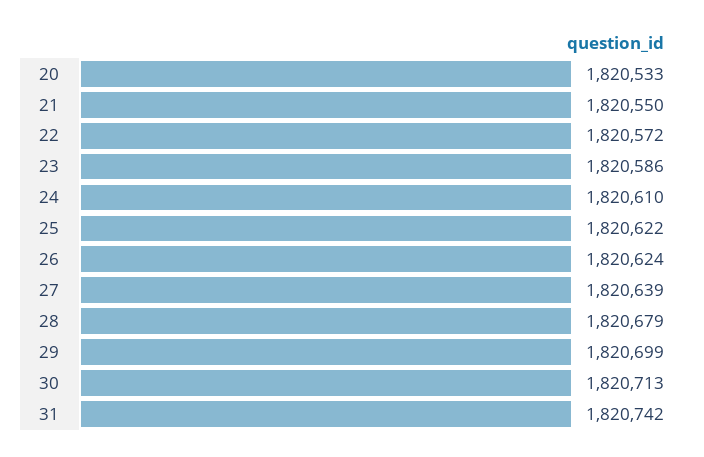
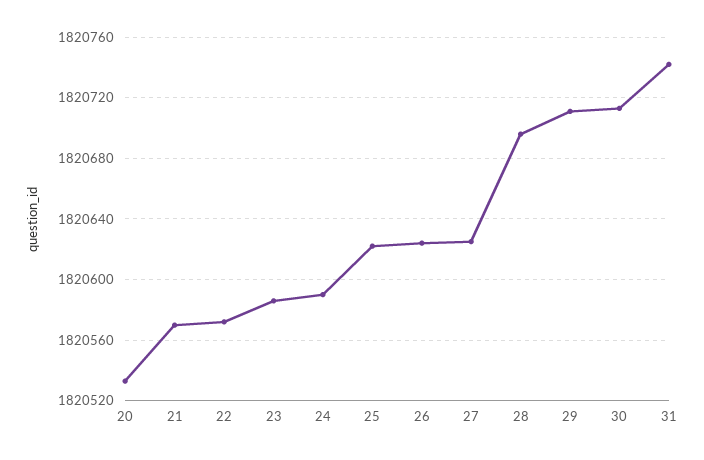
21: 1820550 -> 1820570
24: 1820610 -> 1820590
27: 1820639 -> 1820625
28: 1820679 -> 1820695
29: 1820699 -> 1820710

